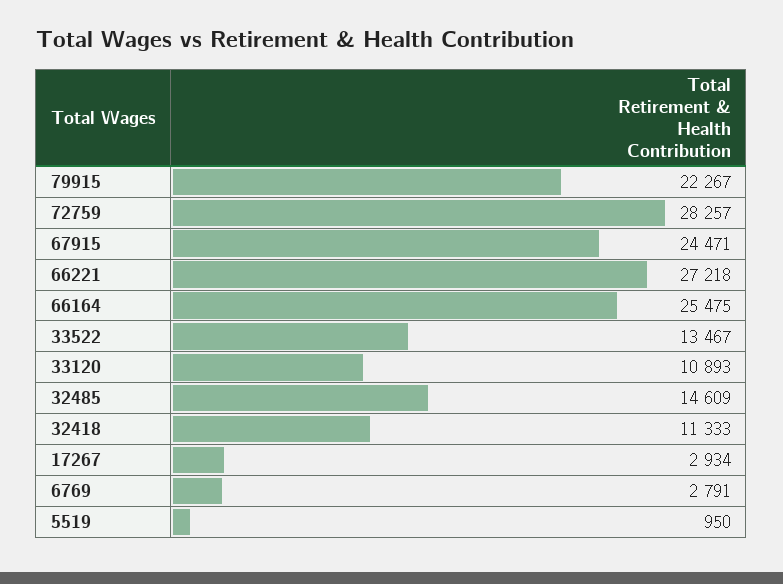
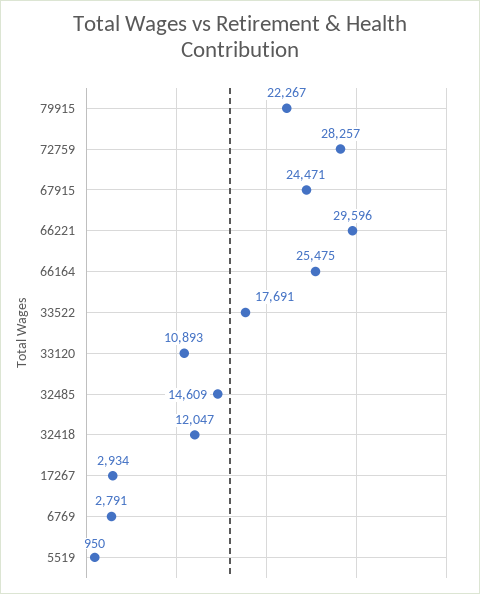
66221: 27218 -> 29596
33522: 13467 -> 17691
32418: 11333 -> 12047

